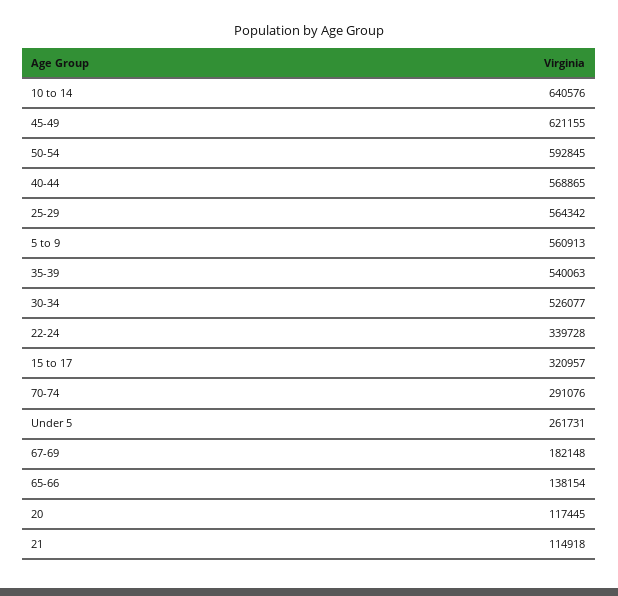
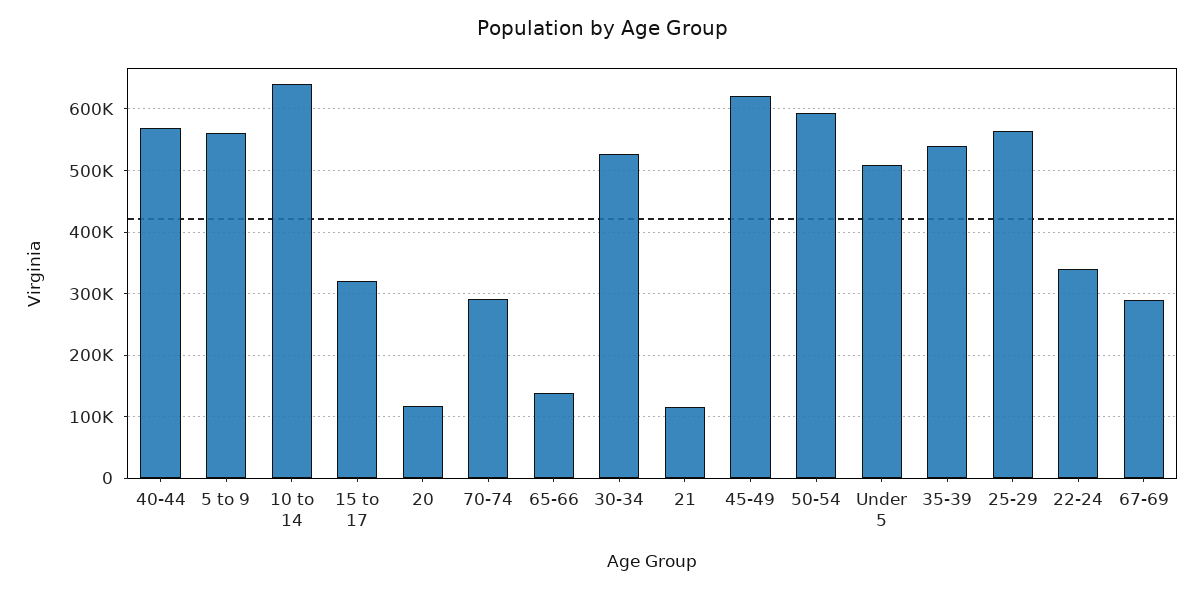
Under 5: 261731 -> 510000
67-69: 182148 -> 290000

